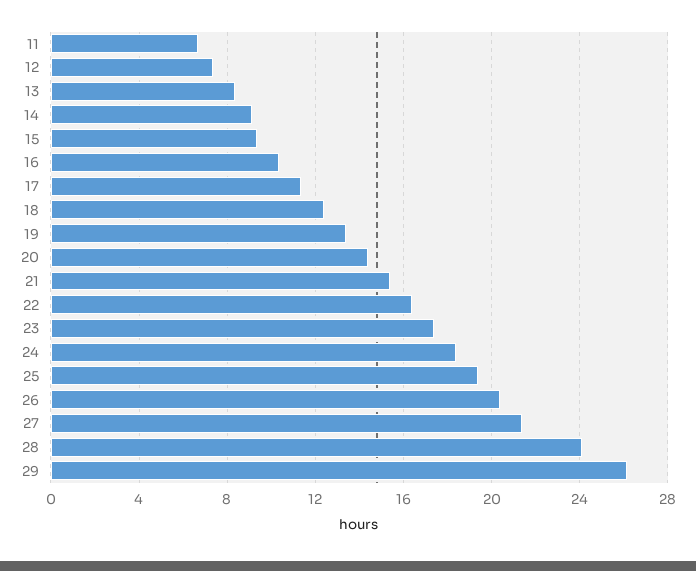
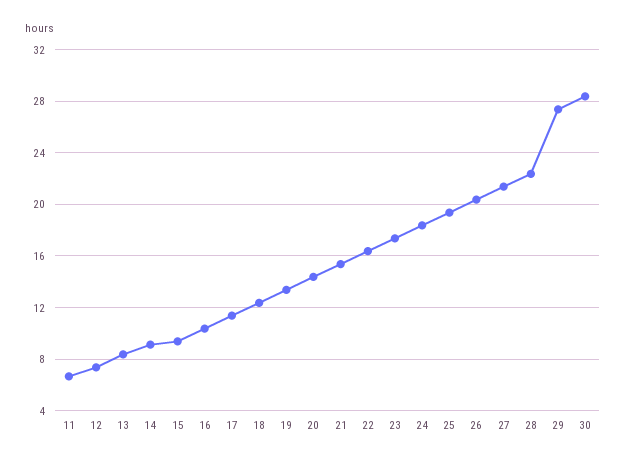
28: 24 -> 22.5
29: 26 -> 27.5
30: none -> 28.5

